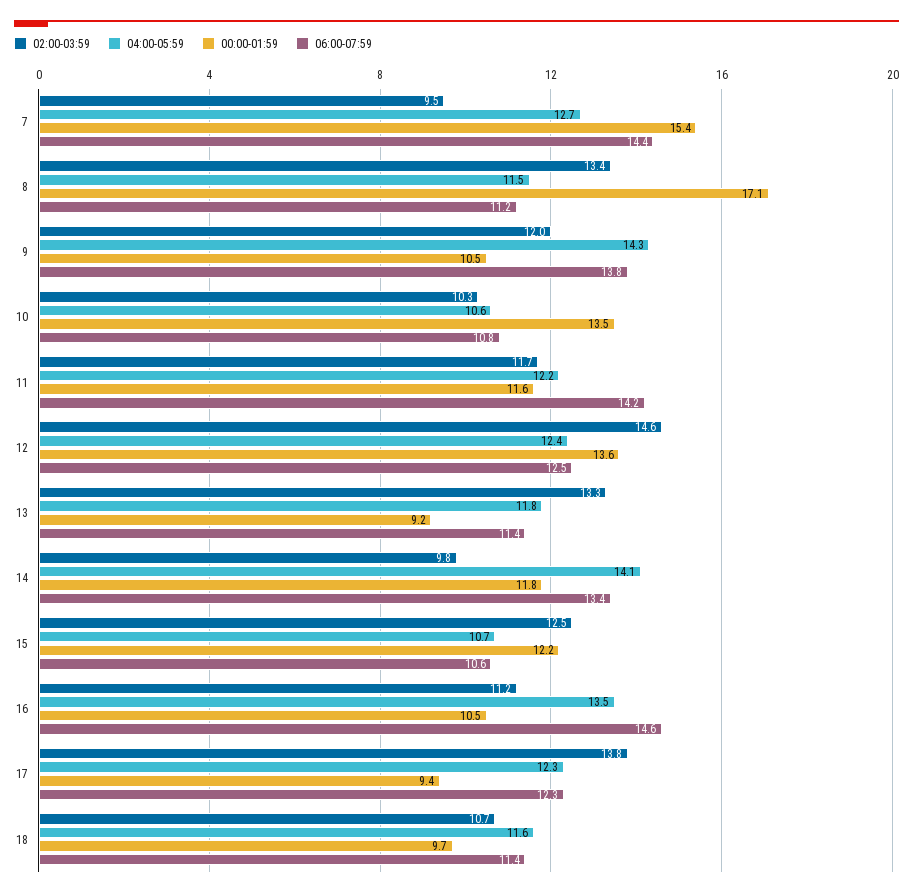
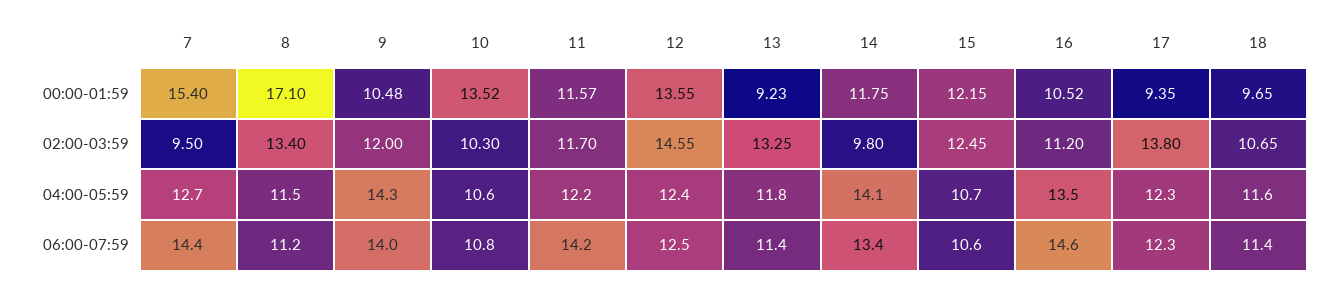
06:00-07:59, 9: 13.8 -> 14

